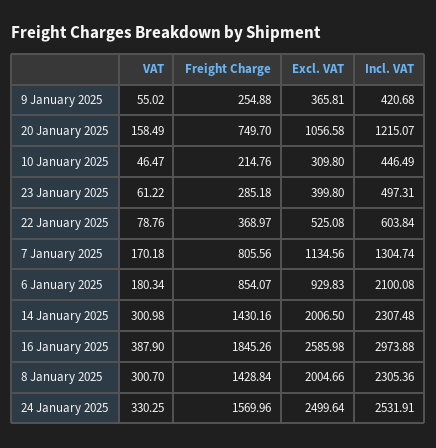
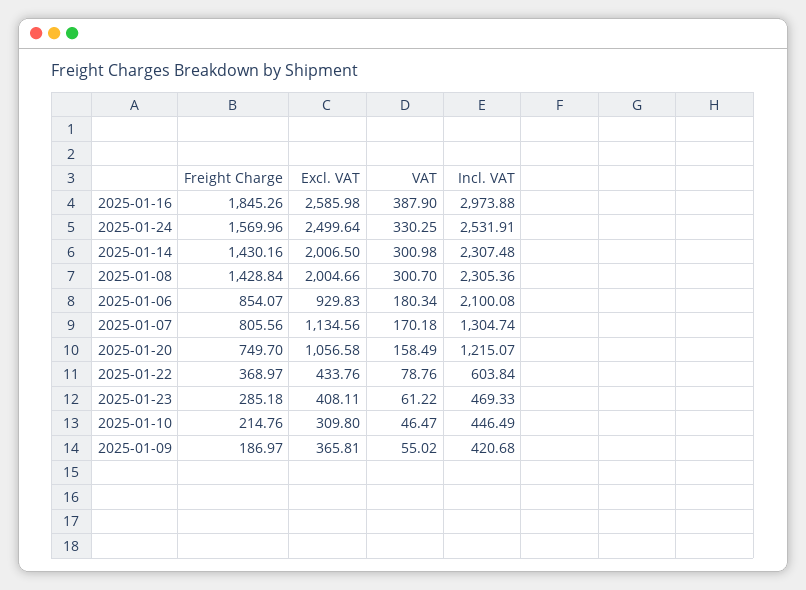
Freight Charge, 9 January 2025: 254.88 -> 186.97
Excl. VAT, 23 January 2025: 399.8 -> 408.11
Incl. VAT, 23 January 2025: 497.31 -> 469.33
Excl. VAT, 22 January 2025: 525.08 -> 433.76

